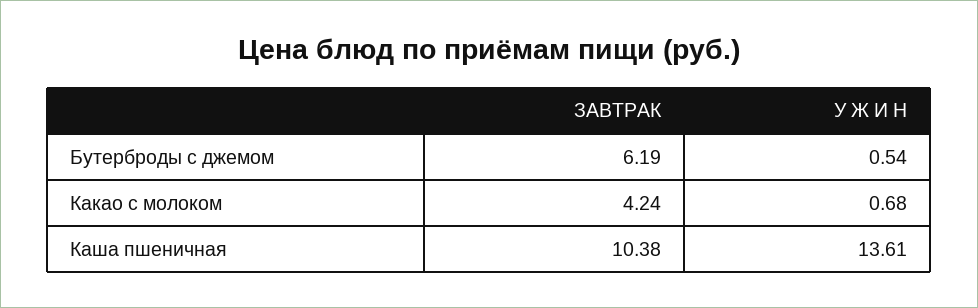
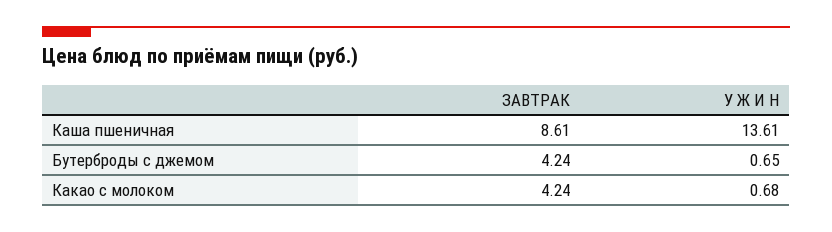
ЗАВТРАК, Бутерброды с джемом: 6.19 -> 4.24
У Ж И Н, Бутерброды с джемом: 0.54 -> 0.65
ЗАВТРАК, Каша пшеничная: 10.38 -> 8.61

